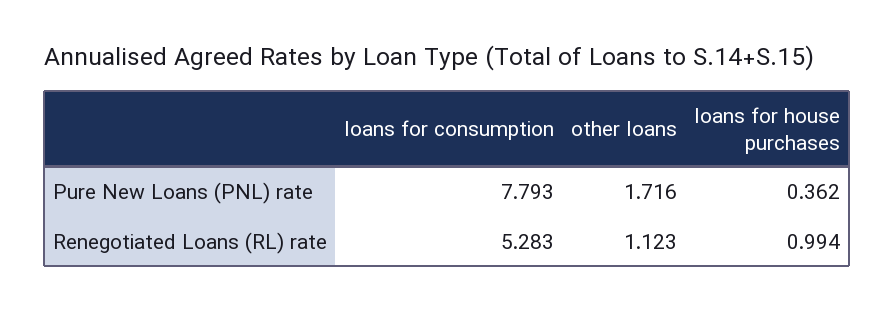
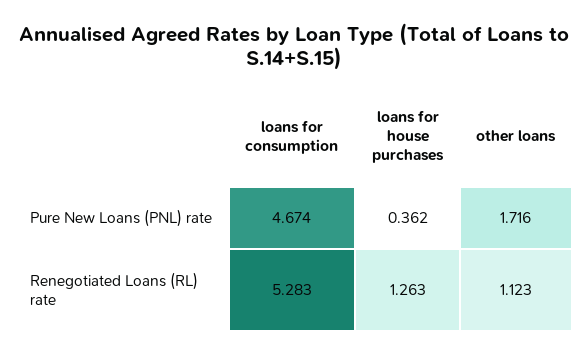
loans for consumption, Pure New Loans (PNL) rate: 7.793 -> 4.674
loans for house purchases, Renegotiated Loans (RL) rate: 0.994 -> 1.263

